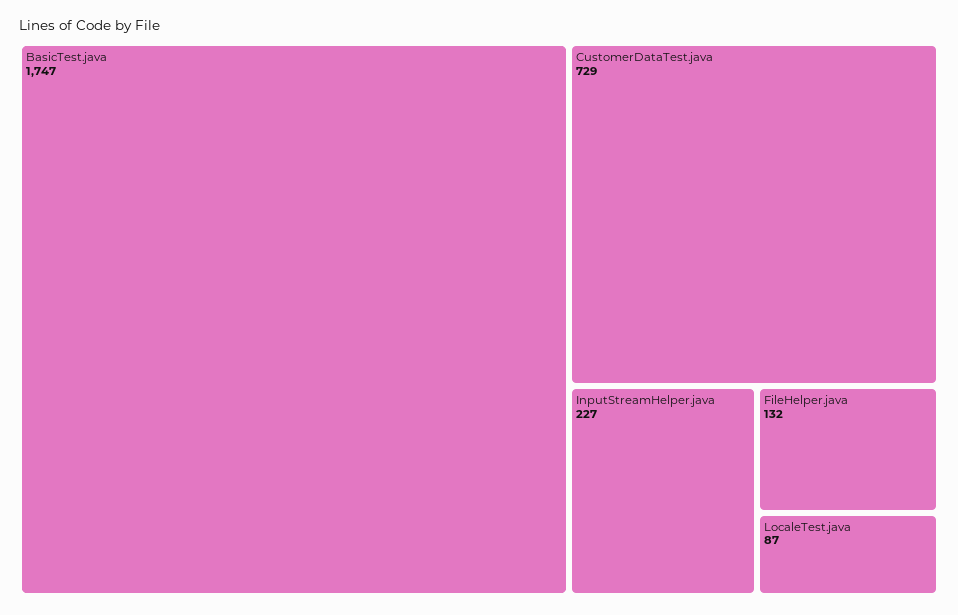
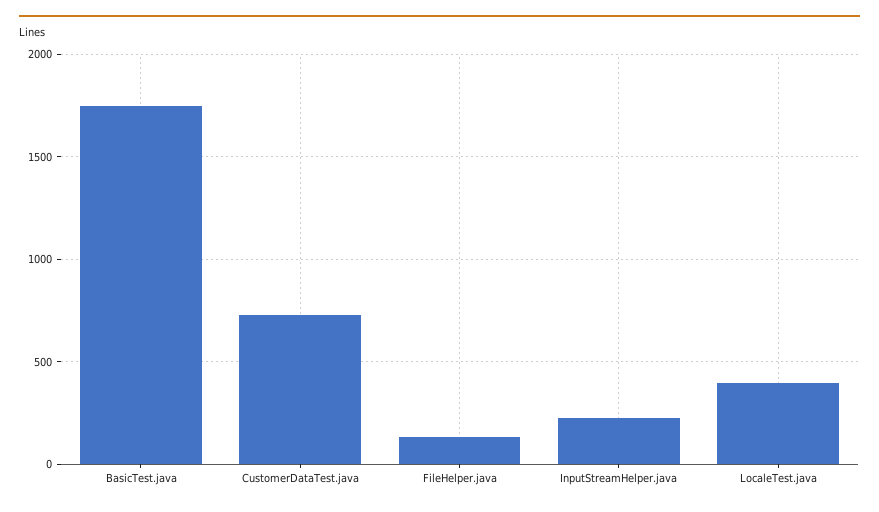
LocaleTest.java: 87 -> 400

